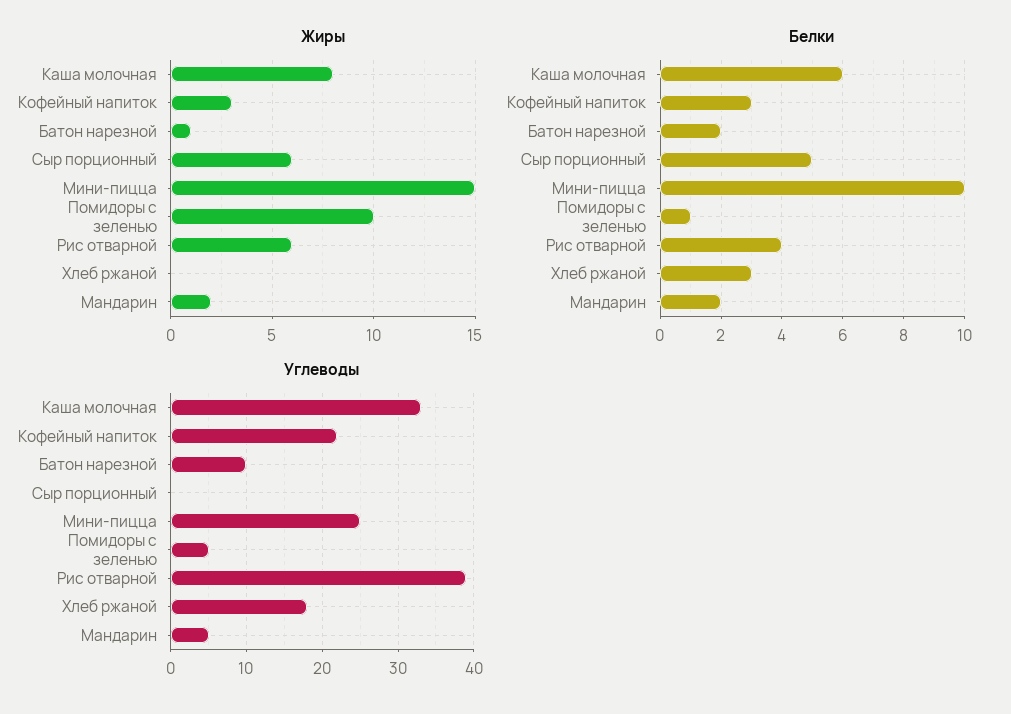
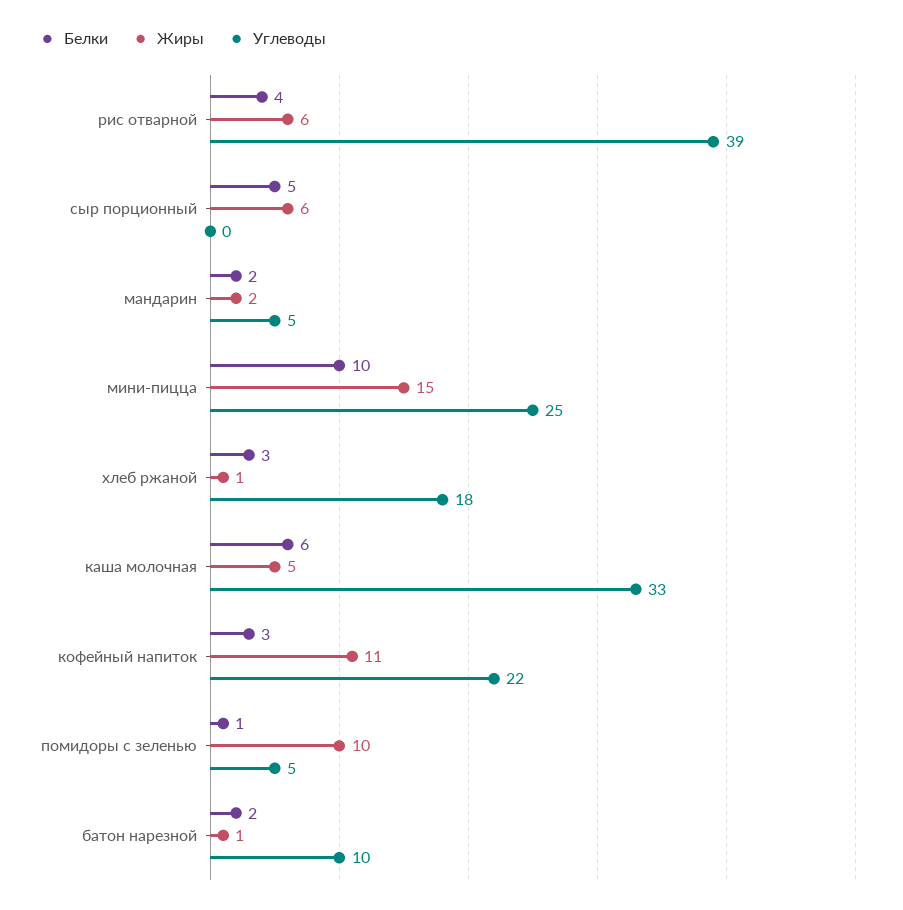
Жиры, Каша молочная: 8 -> 5
Жиры, Кофейный напиток: 3 -> 11
Жиры, Хлеб ржаной: 0 -> 1

